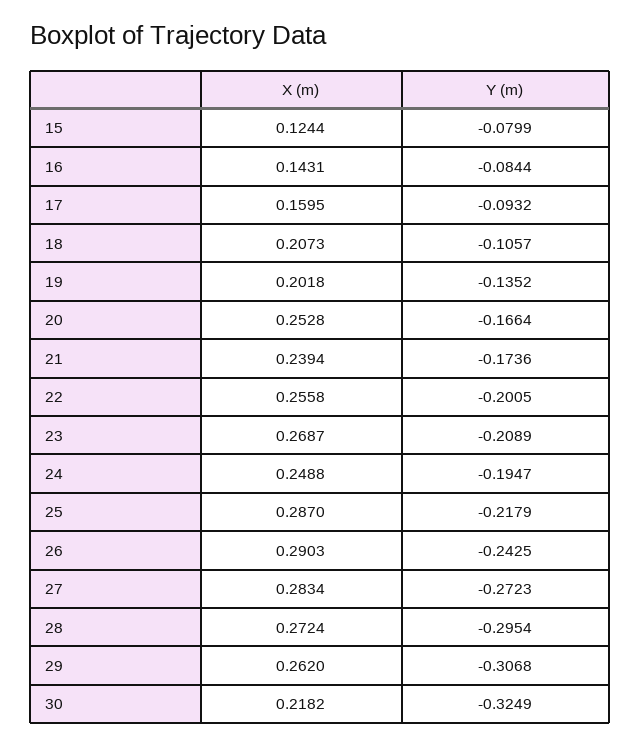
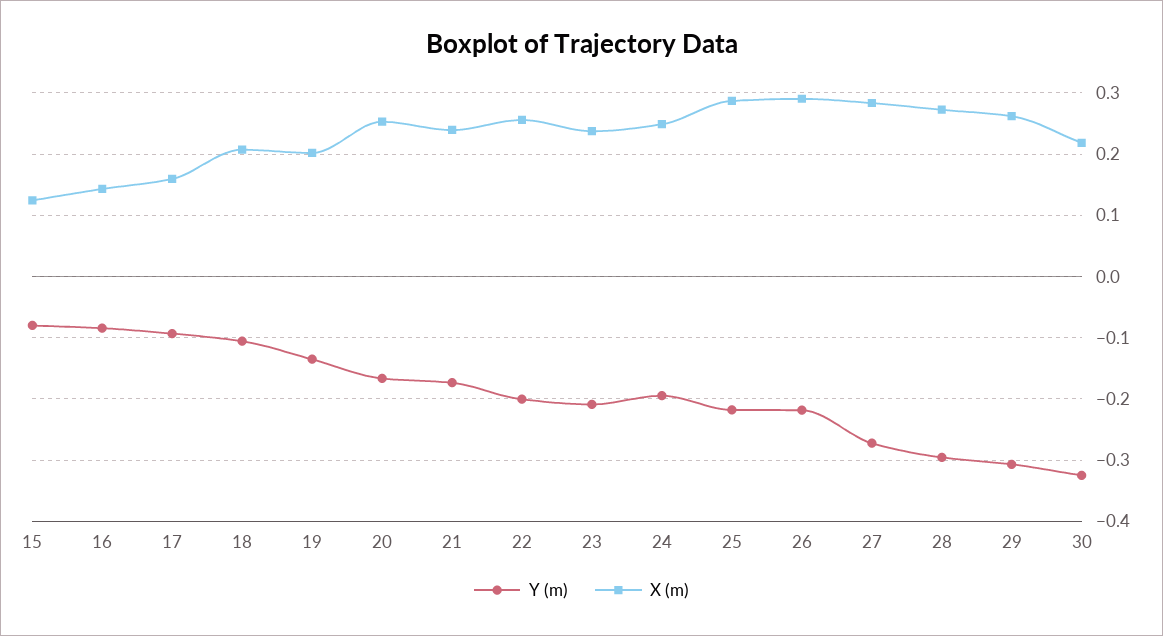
X (m), 23: 0.2687 -> 0.24
Y (m), 26: -0.2425 -> -0.22

